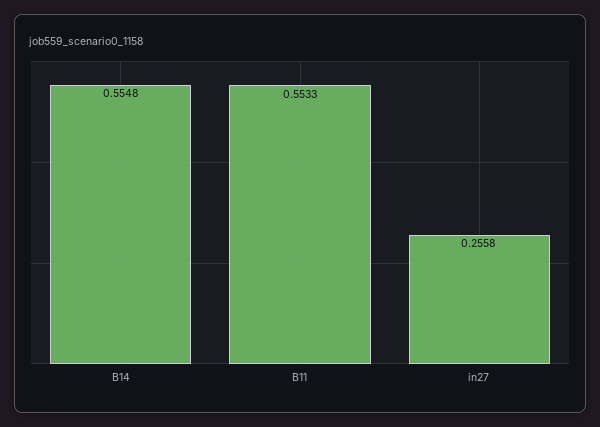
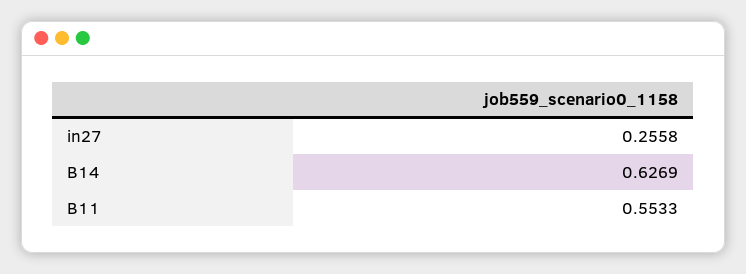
B14: 0.5548 -> 0.6269

